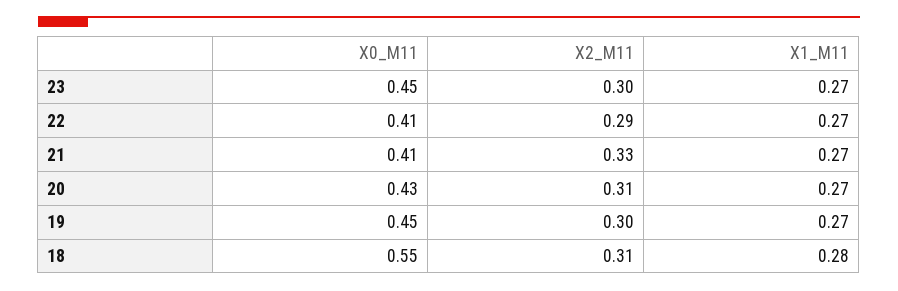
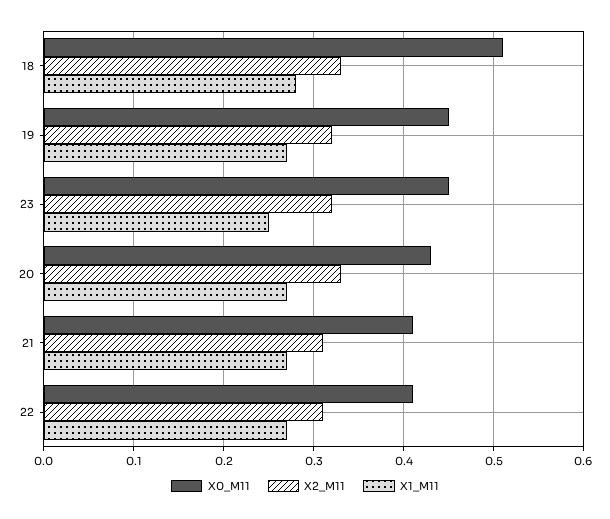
X2_M11, 23: 0.3 -> 0.32
X1_M11, 23: 0.27 -> 0.25
X2_M11, 22: 0.29 -> 0.31
X2_M11, 21: 0.33 -> 0.31
X2_M11, 20: 0.31 -> 0.33
X2_M11, 19: 0.3 -> 0.32
X0_M11, 18: 0.55 -> 0.51
X2_M11, 18: 0.31 -> 0.33

